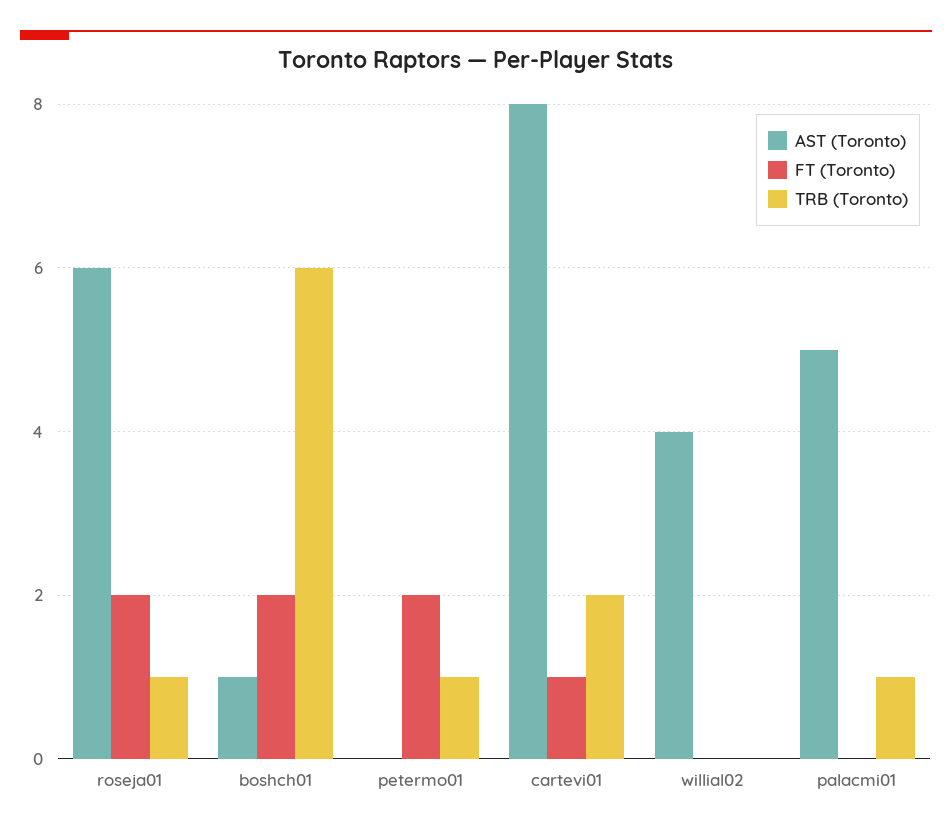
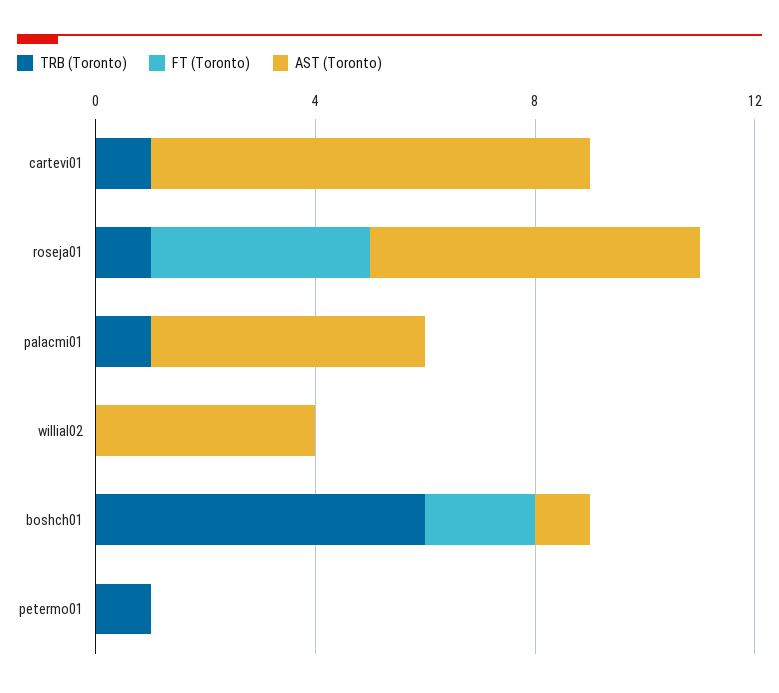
FT (Toronto), roseja01: 2 -> 4
FT (Toronto), petermo01: 2 -> 0
FT (Toronto), cartevi01: 1 -> 0
TRB (Toronto), cartevi01: 2 -> 1

